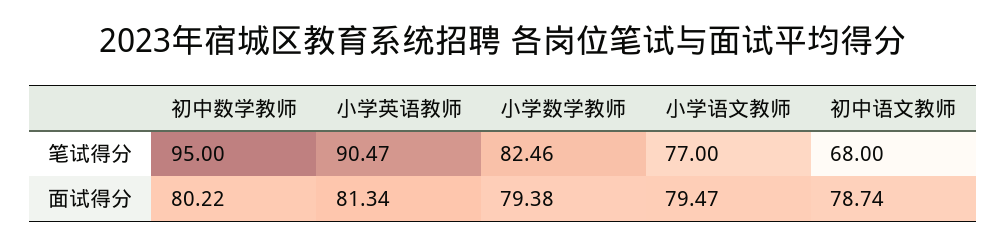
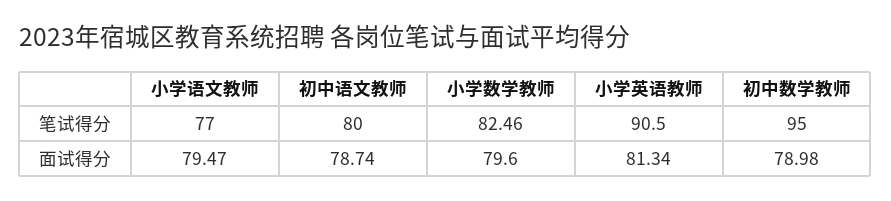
小学英语教师, 笔试得分: 90.47 -> 90.5
初中语文教师, 笔试得分: 68 -> 80
初中数学教师, 面试得分: 80.22 -> 78.98
小学数学教师, 面试得分: 79.38 -> 79.6

